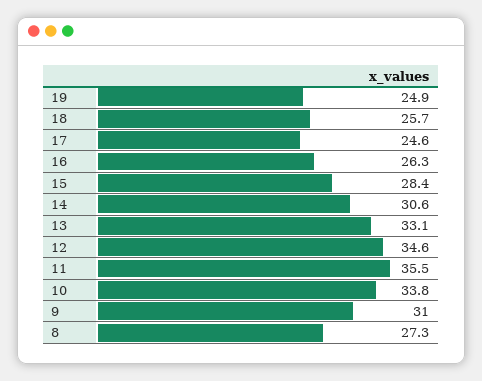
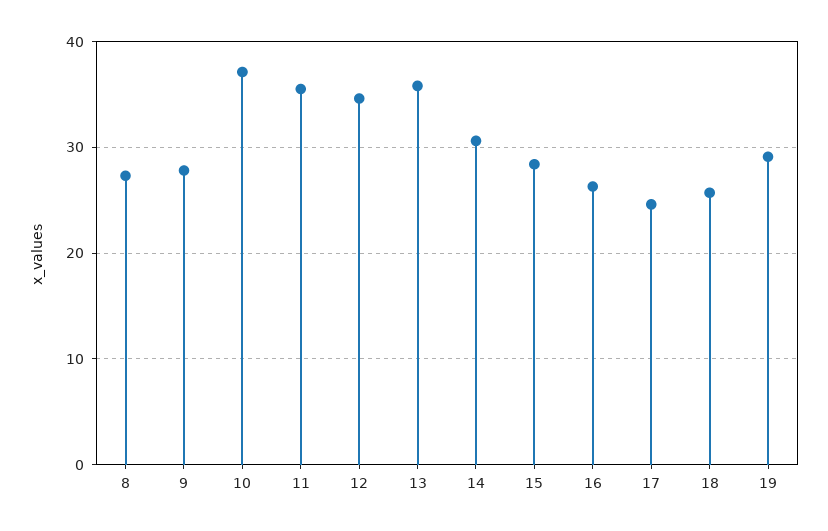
19: 24.9 -> 29
13: 33.1 -> 36
10: 33.8 -> 37
9: 31 -> 28

